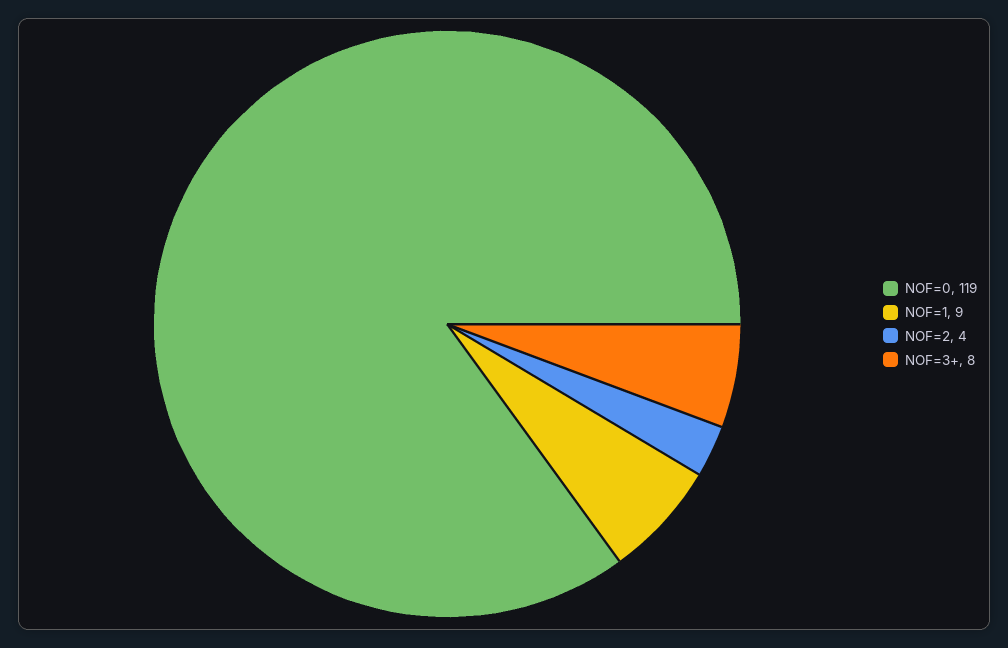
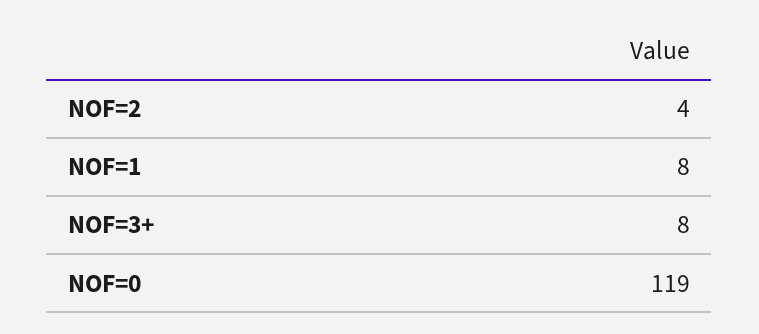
NOF=1: 9 -> 8

